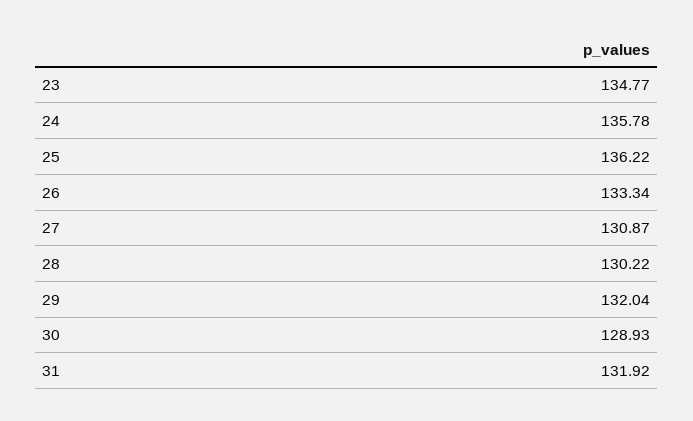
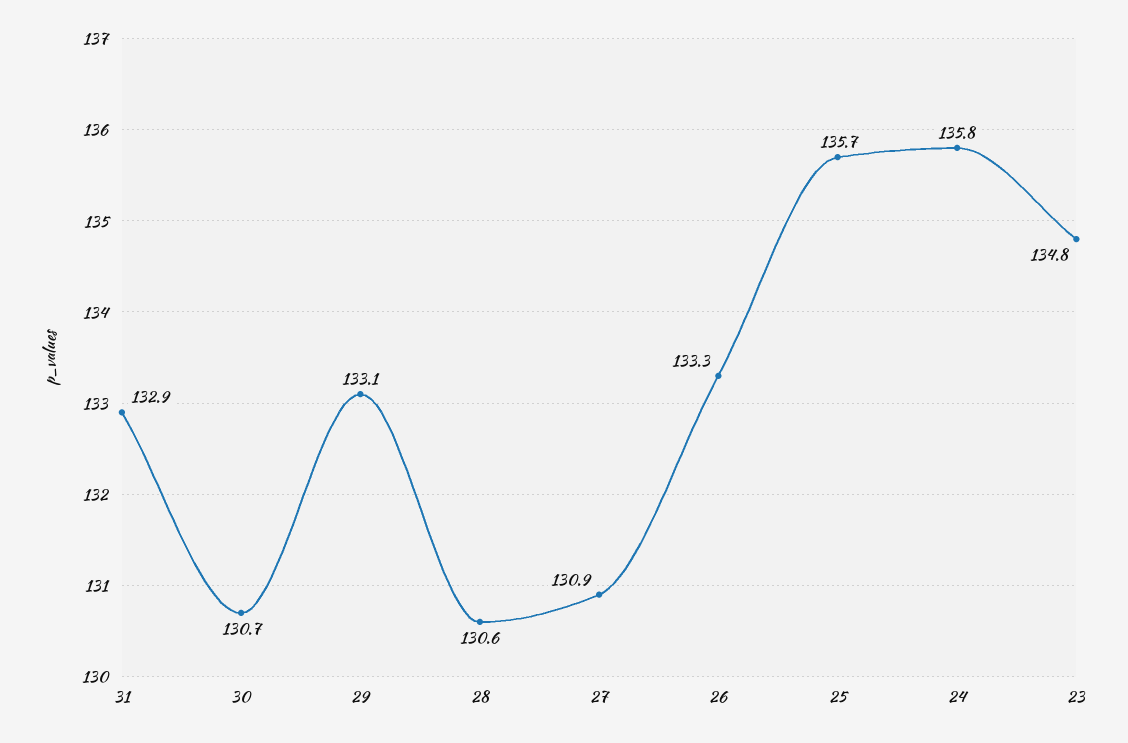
25: 136.22 -> 135.7
28: 130.22 -> 130.6
29: 132.04 -> 133.1
30: 128.93 -> 130.7
31: 131.92 -> 132.9

